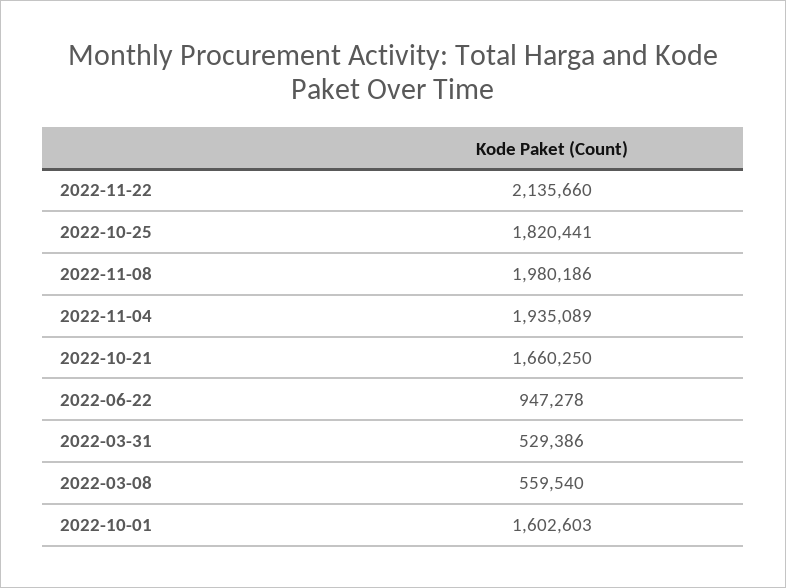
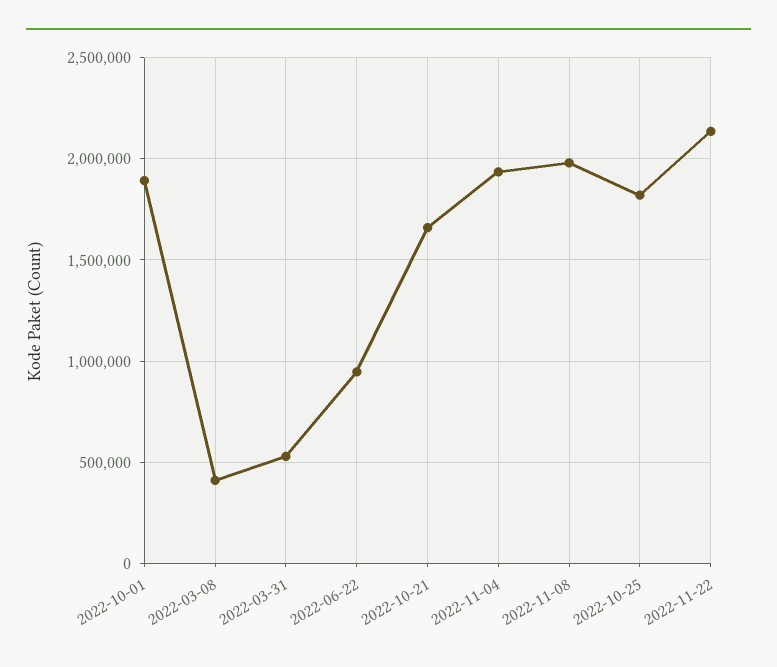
2022-03-08: 559540 -> 400000
2022-10-01: 1602603 -> 1900000

